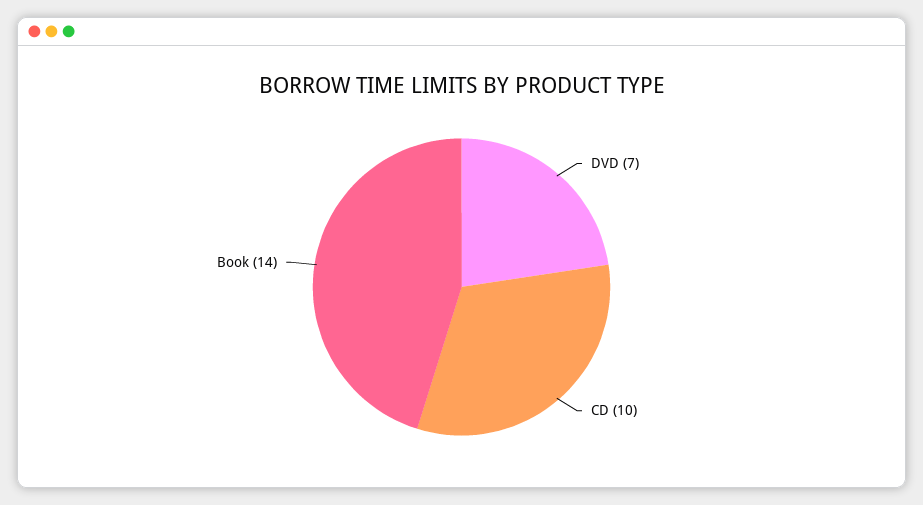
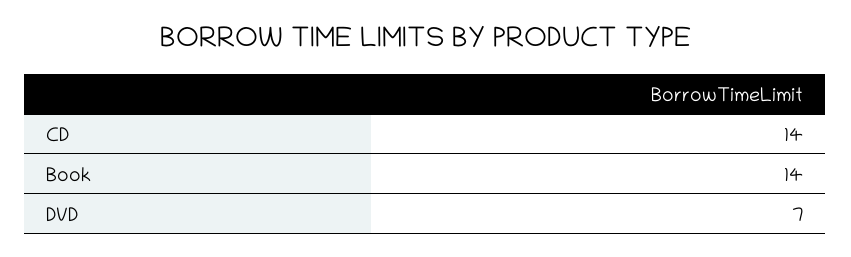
CD: 10 -> 14

